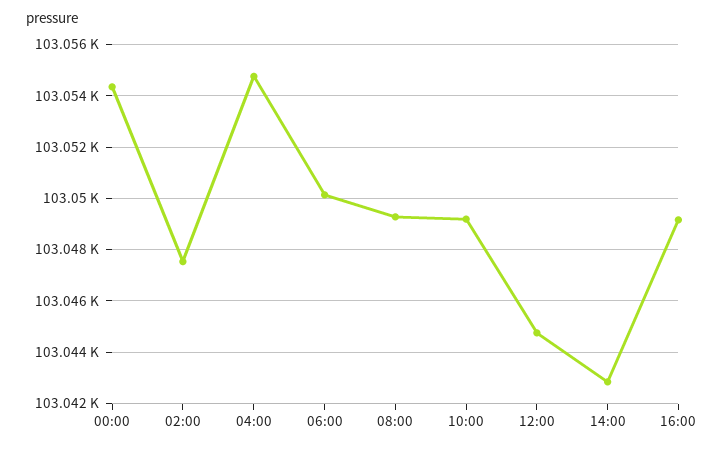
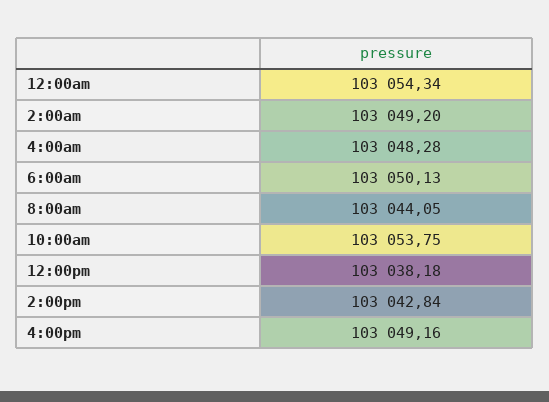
02:00: 103047.5 -> 103049.2
04:00: 103054.75 -> 103048.28
08:00: 103049.25 -> 103044.05
10:00: 103049.25 -> 103053.75
12:00: 103044.75 -> 103038.18

